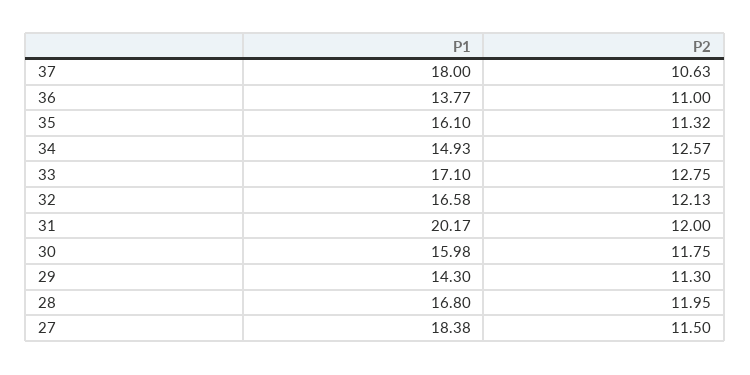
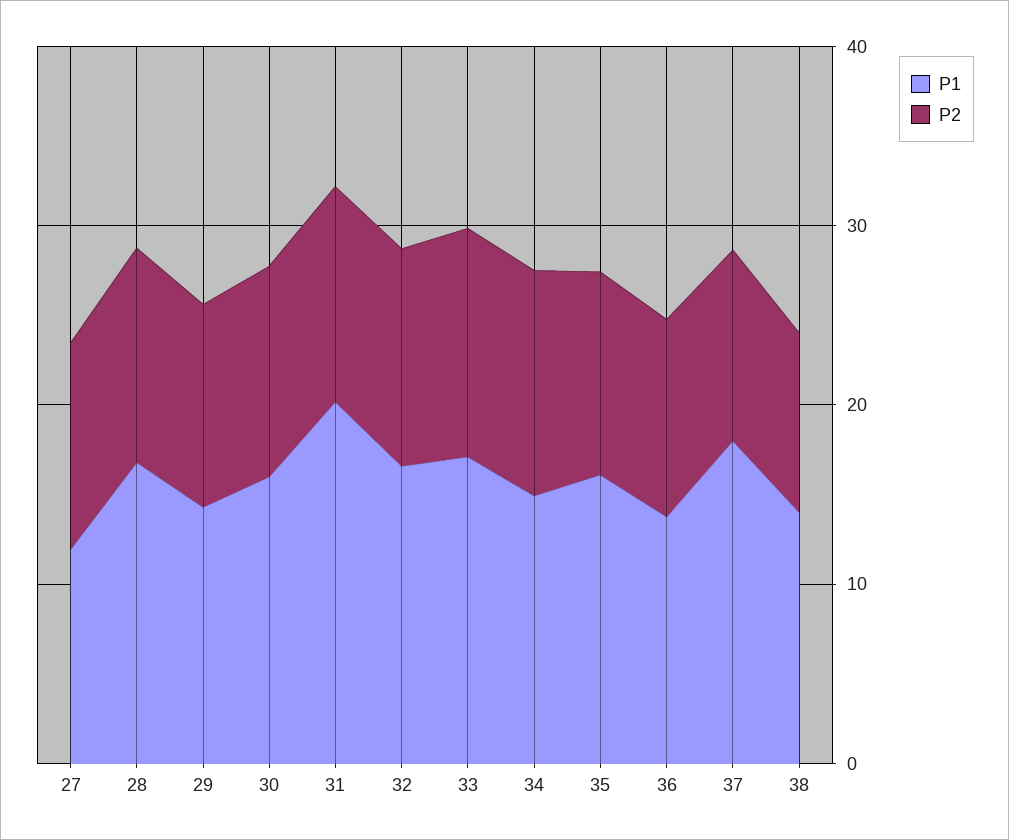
P1, 27: 18.38 -> 12
P1, 38: none -> 14
P2, 38: none -> 10

